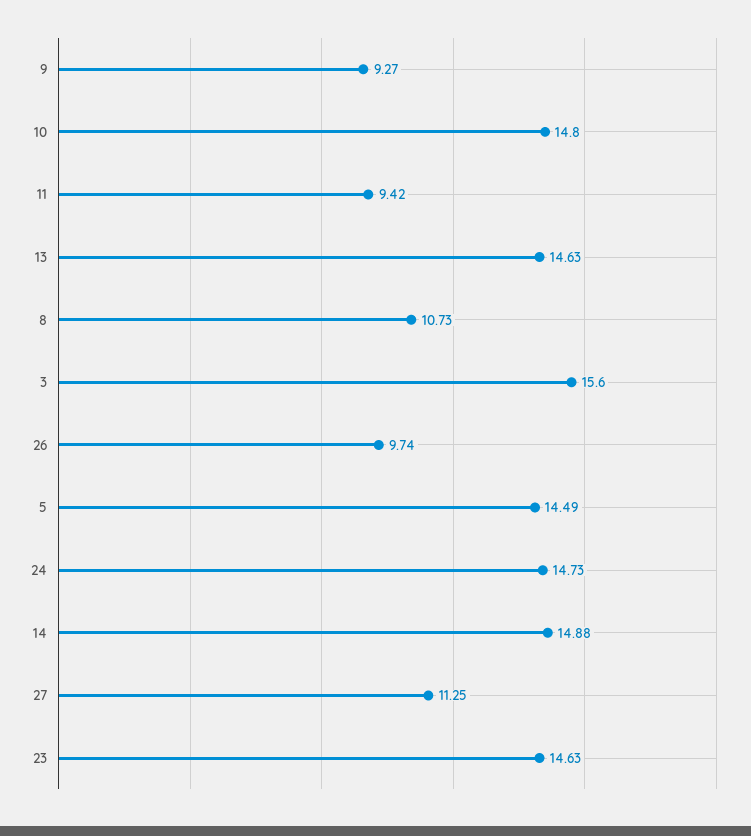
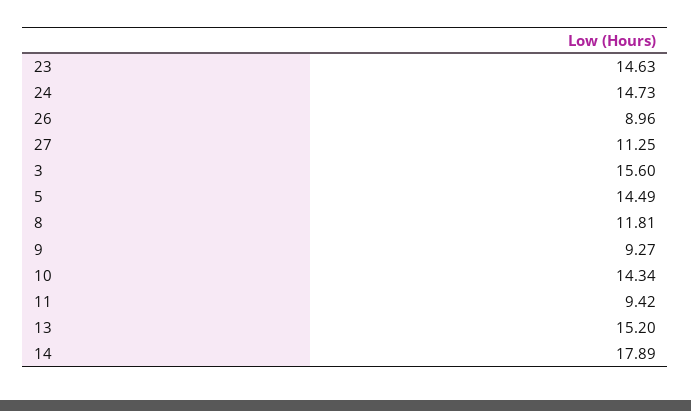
10: 14.8 -> 14.34
13: 14.63 -> 15.2
8: 10.73 -> 11.81
26: 9.74 -> 8.96
14: 14.88 -> 17.89

